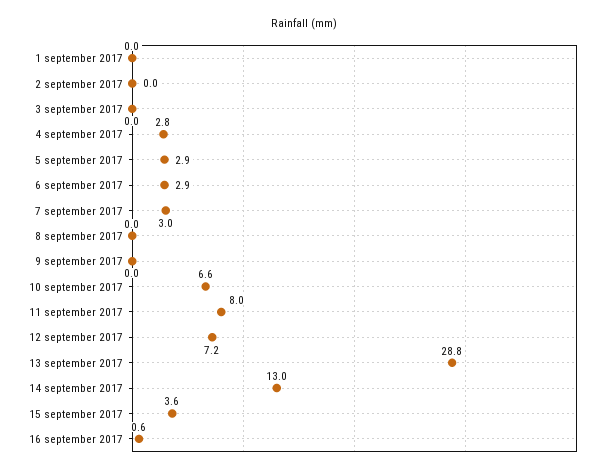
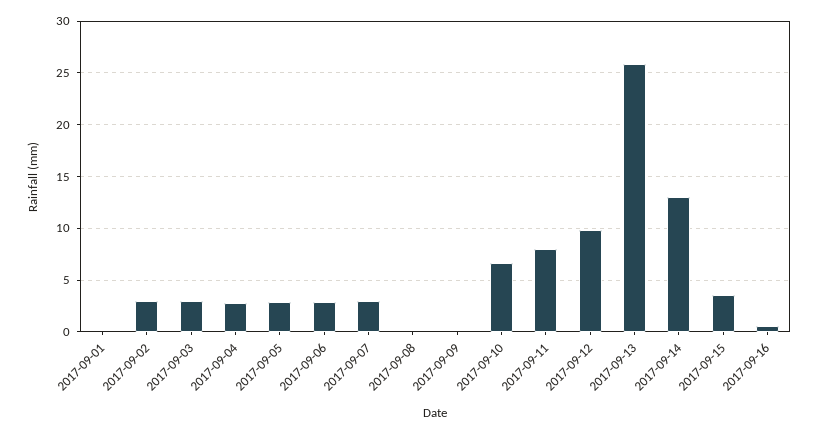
2 september 2017: 0 -> 3
3 september 2017: 0 -> 3
12 september 2017: 7.2 -> 10
13 september 2017: 28.8 -> 26

